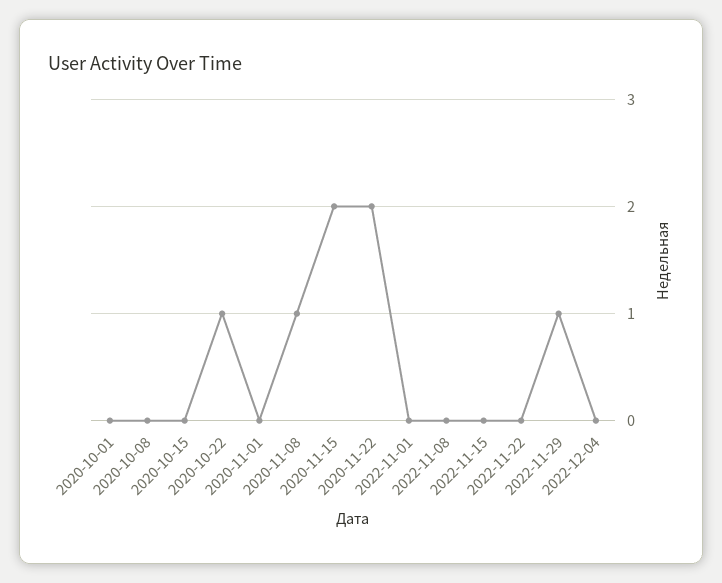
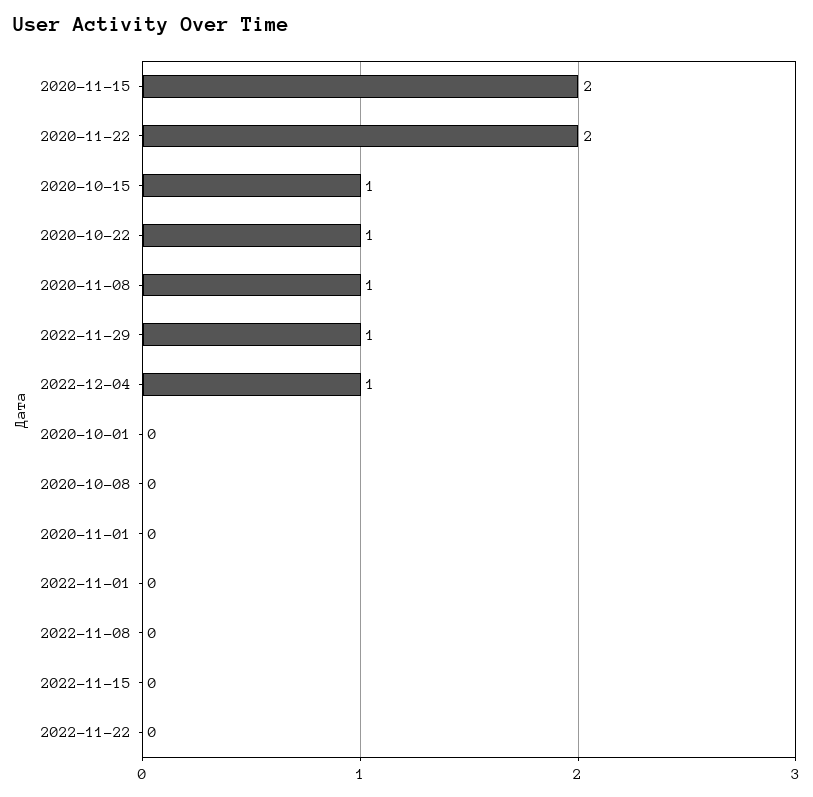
2020-10-15: 0 -> 1
2022-12-04: 0 -> 1

